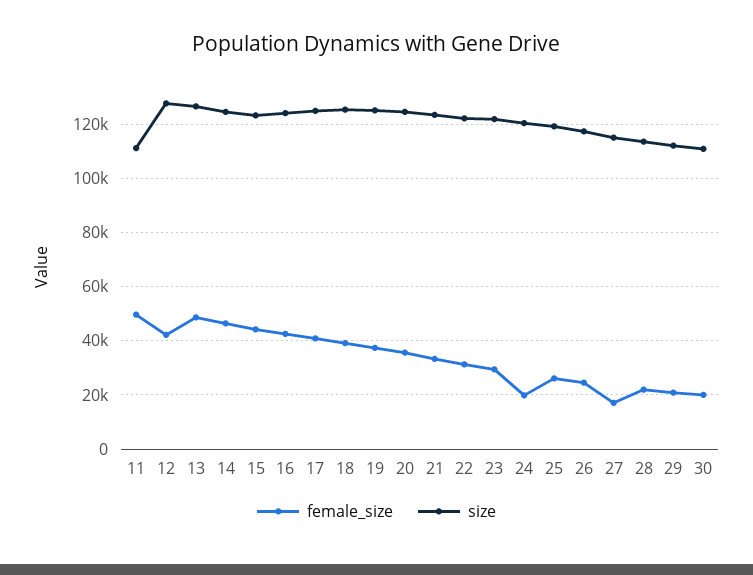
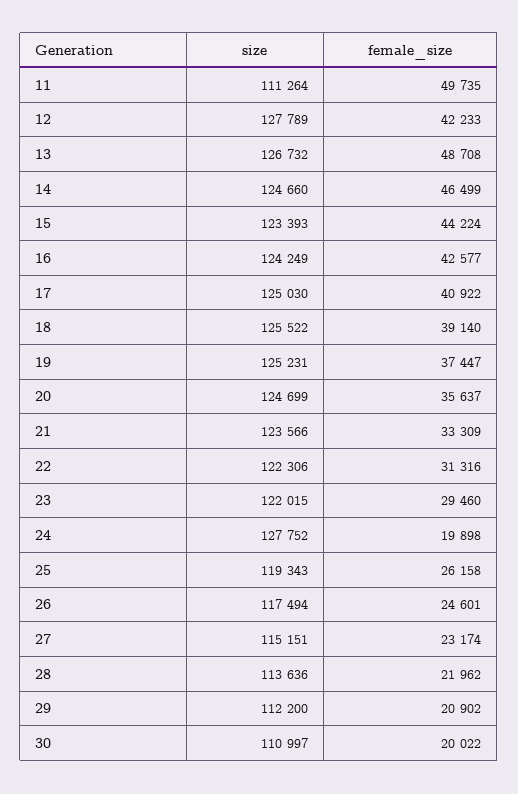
size, 24: 120000 -> 127752
female_size, 27: 17500 -> 23174

